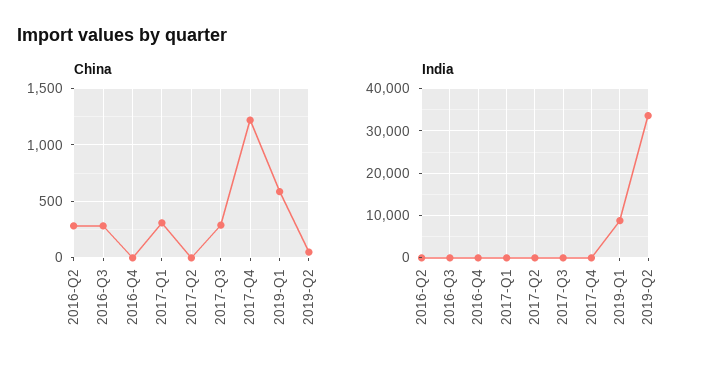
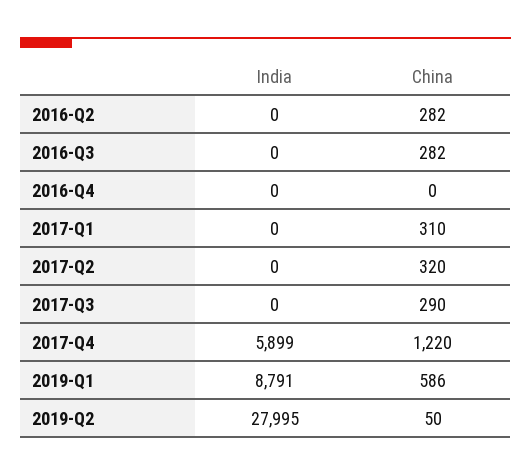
China, 2017-Q2: 0 -> 320
India, 2017-Q4: 0 -> 5899
India, 2019-Q2: 34000 -> 27995

